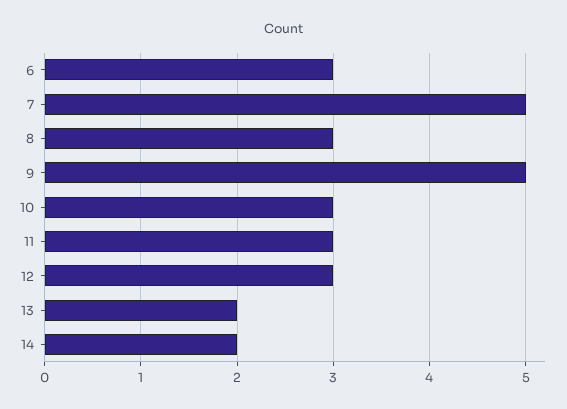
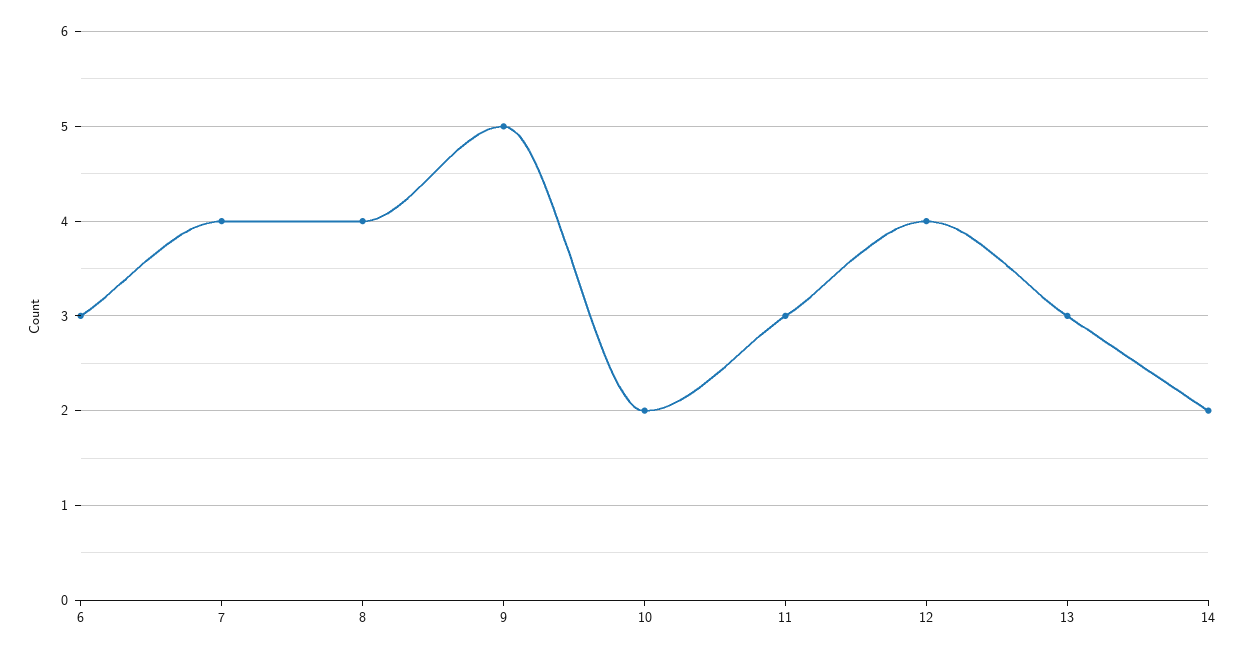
7: 5 -> 4
8: 3 -> 4
10: 3 -> 2
12: 3 -> 4
13: 2 -> 3

